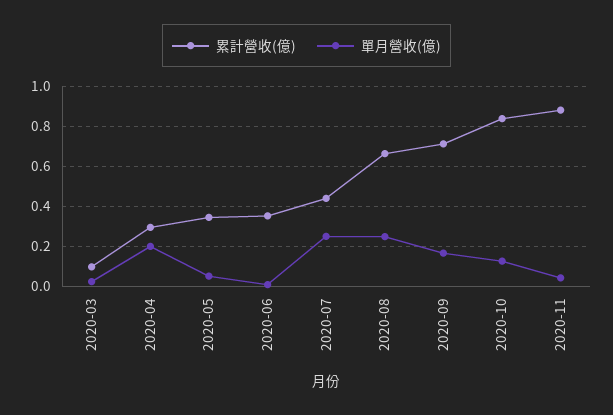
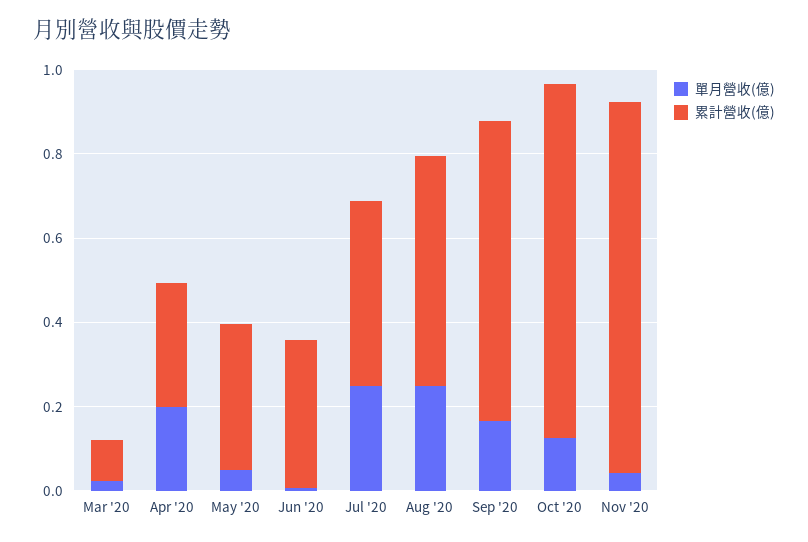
累計營收(億), 2020-08: 0.65 -> 0.55

